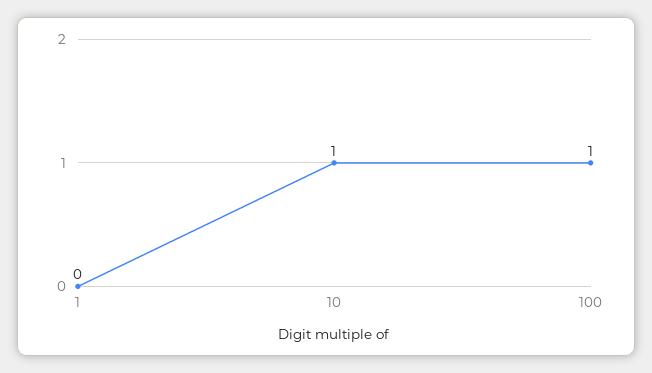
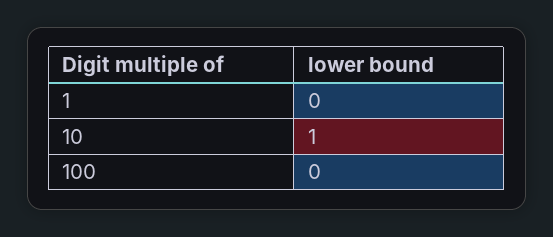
100: 1 -> 0

